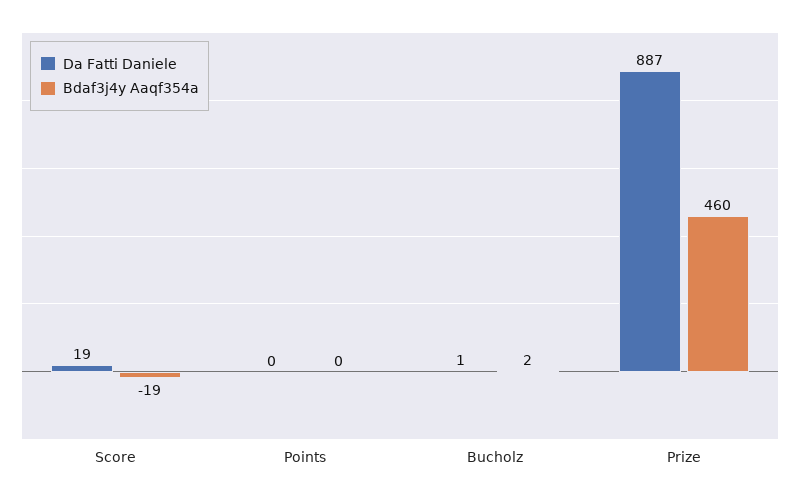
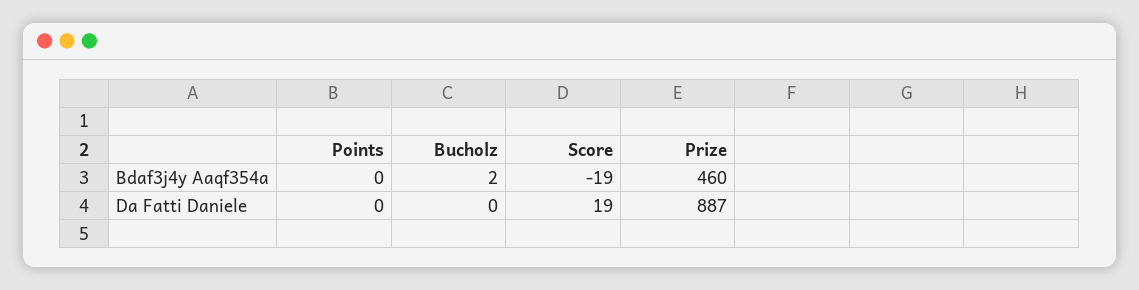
Da Fatti Daniele, Bucholz: 1 -> 0

